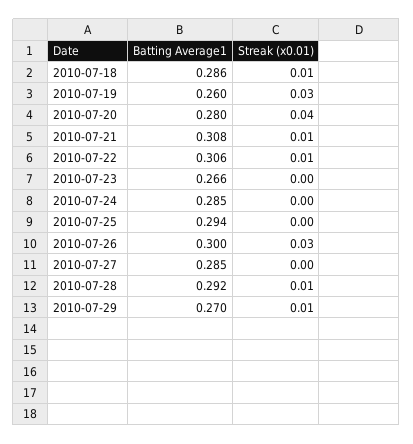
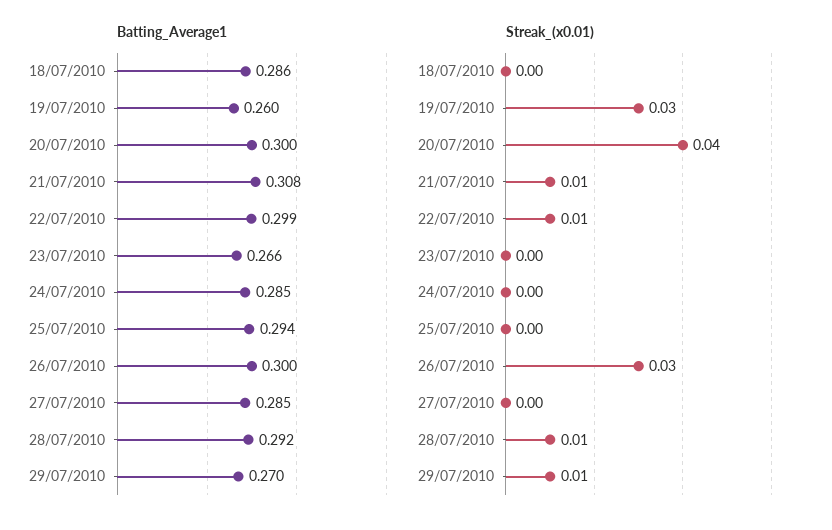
Streak (x0.01), 2010-07-18: 0.01 -> 0
Batting Average1, 2010-07-20: 0.28 -> 0.3
Batting Average1, 2010-07-22: 0.306 -> 0.299

